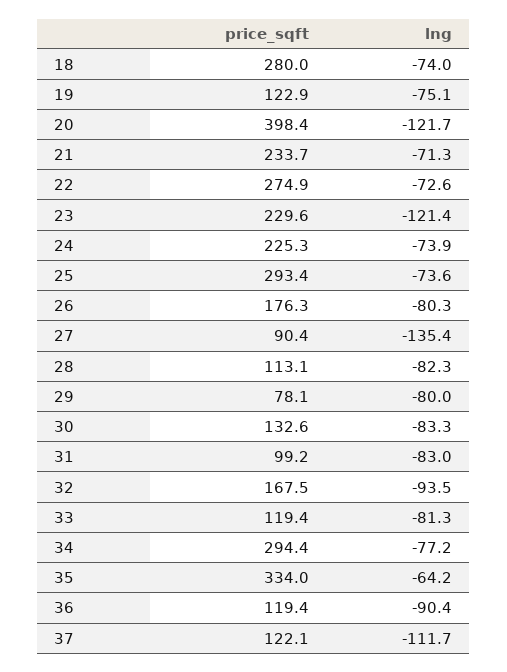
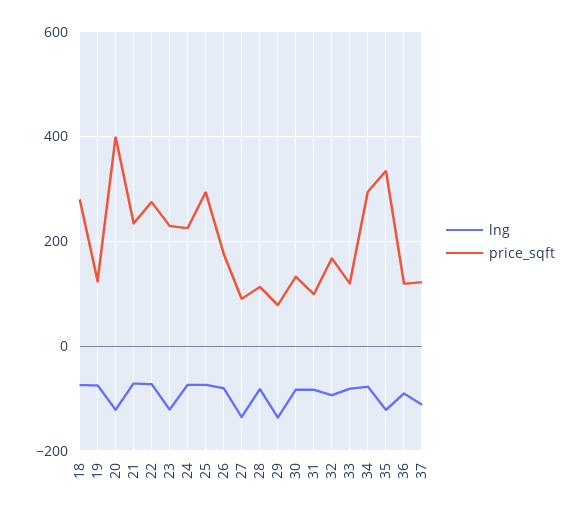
lng, 29: -80 -> -140
lng, 35: -64.2 -> -120

